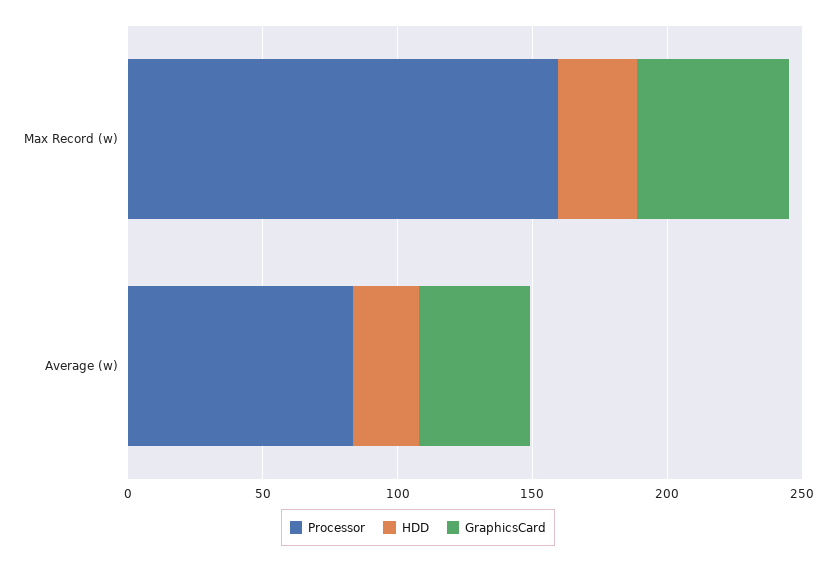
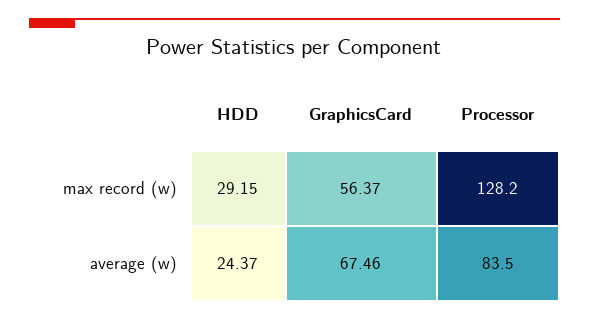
Processor, Max Record (w): 160 -> 128.2
GraphicsCard, Average (w): 40 -> 67.46

